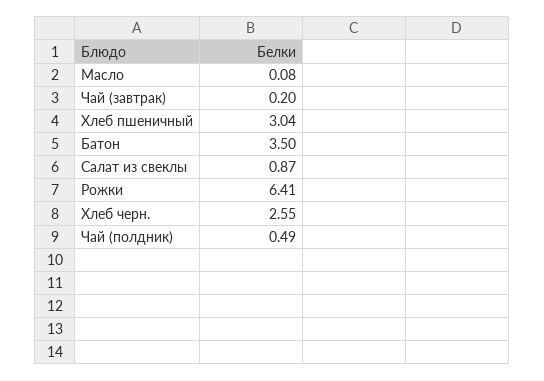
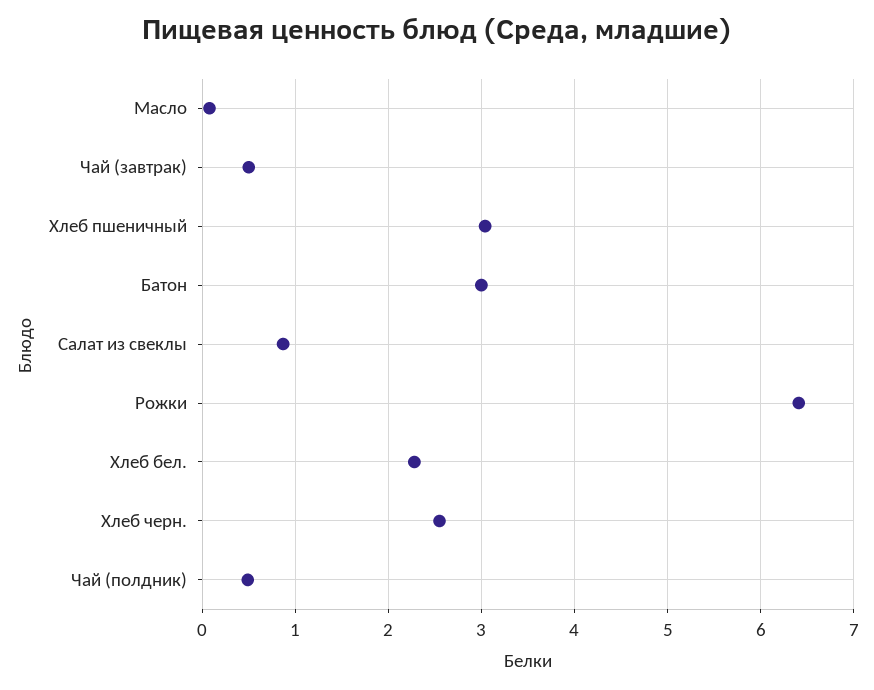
Чай (завтрак): 0.2 -> 0.5
Батон: 3.5 -> 3
Хлеб бел.: none -> 2.3

